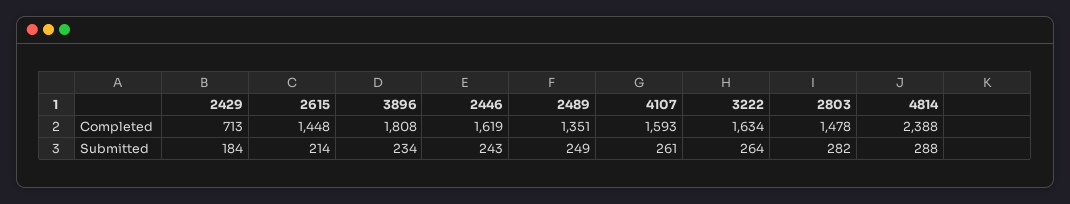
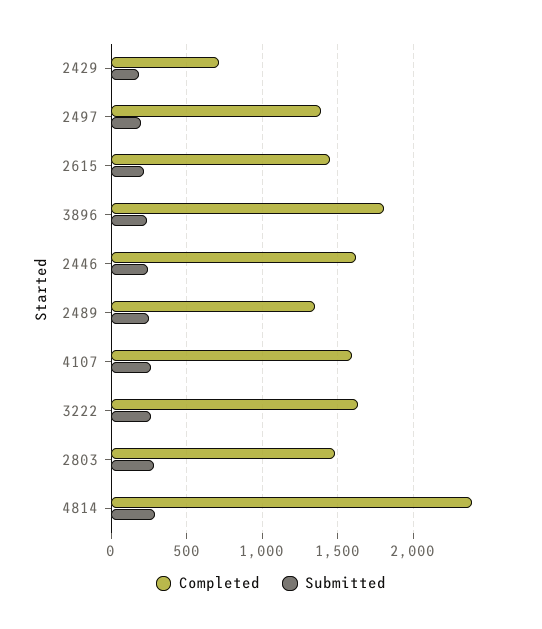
Completed, 2497: none -> 1400
Submitted, 2497: none -> 200

